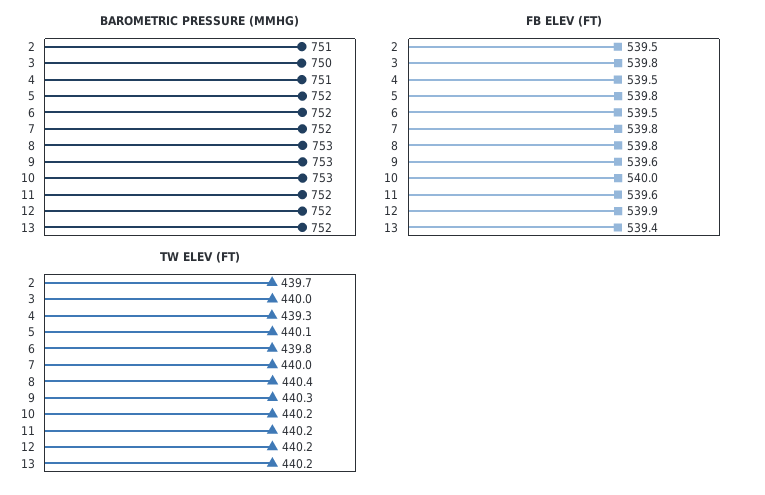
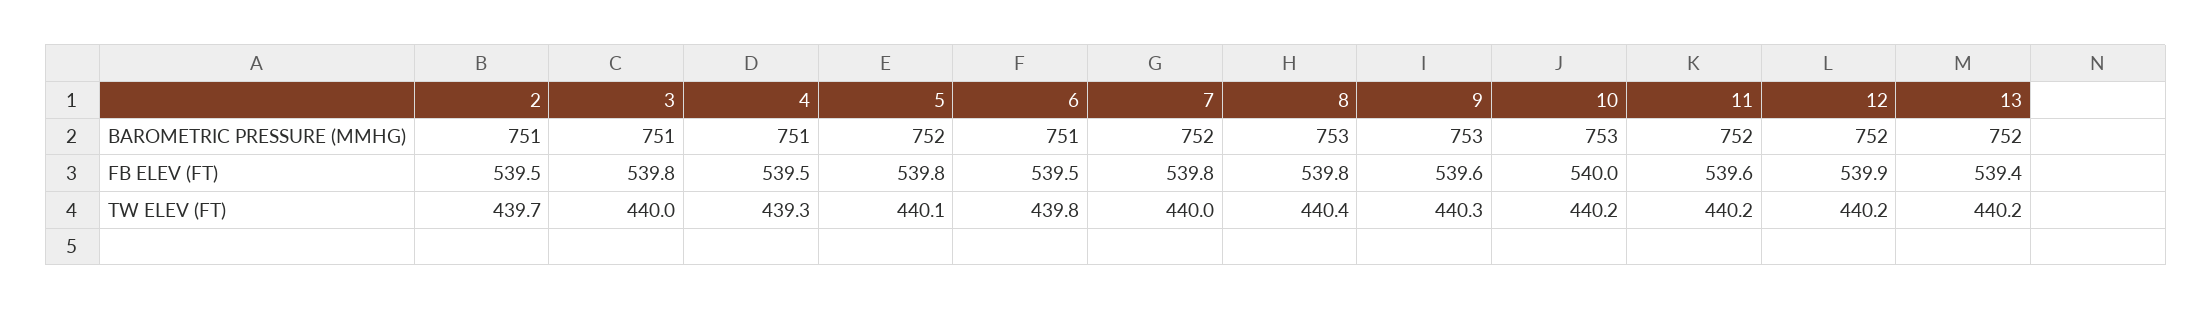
BAROMETRIC PRESSURE (MMHG), 3: 750 -> 751
BAROMETRIC PRESSURE (MMHG), 6: 752 -> 751

